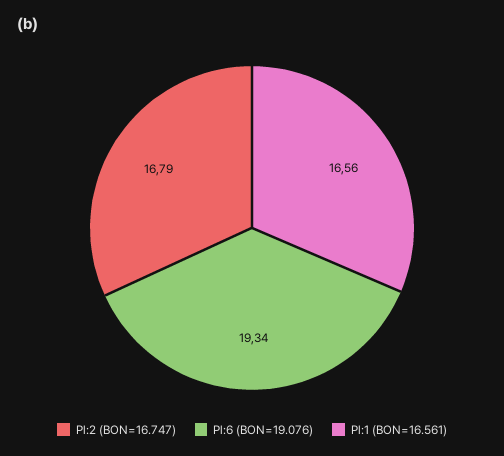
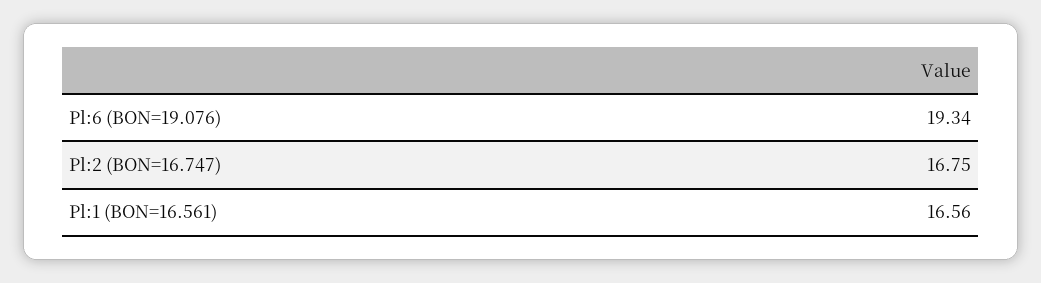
Pl:2 (BON=16.747): 16.79 -> 16.75

